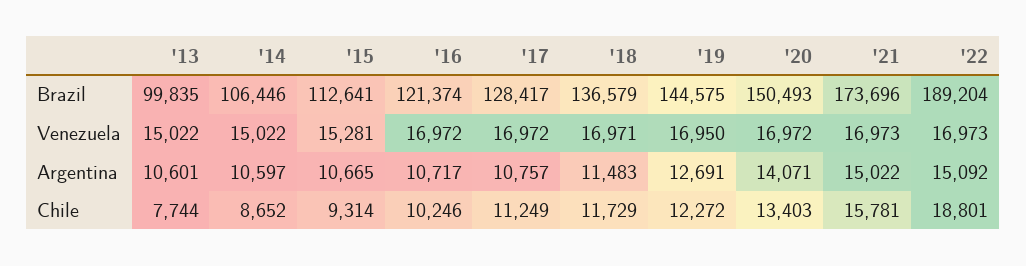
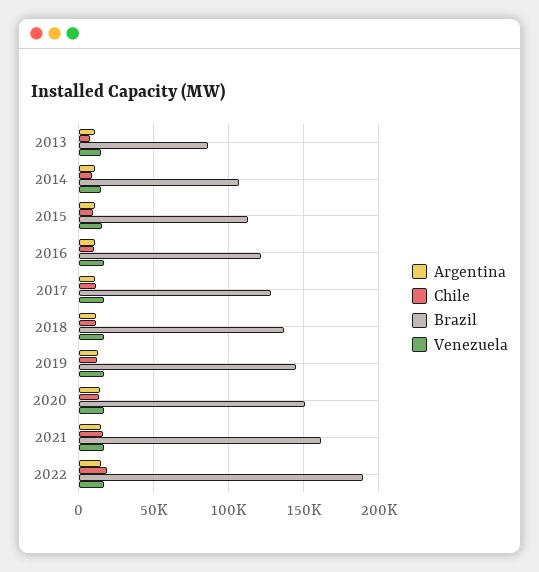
Brazil, '13: 99835 -> 85000
Brazil, '21: 173696 -> 160000

